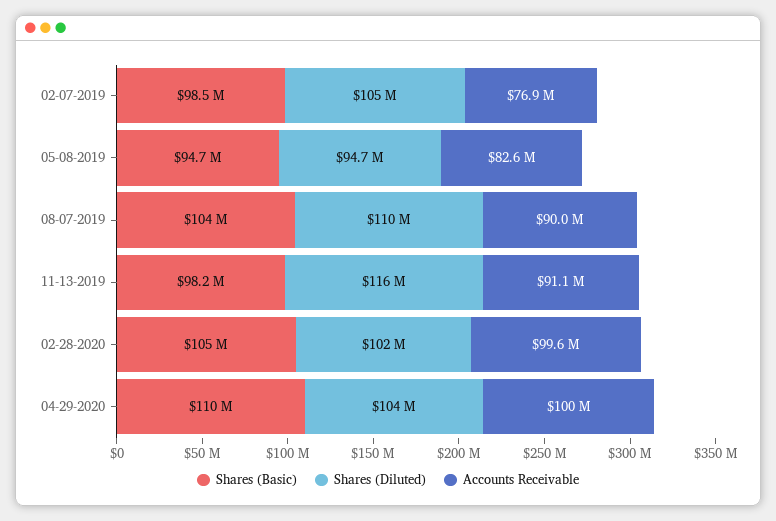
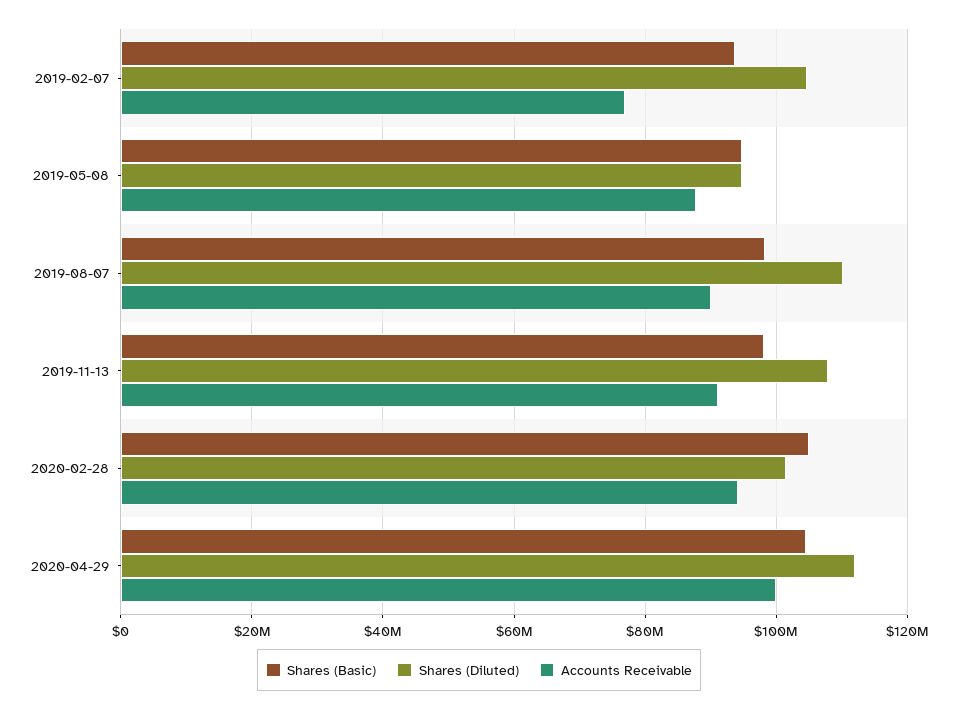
Shares (Basic), 02-07-2019: 98500000 -> 94000000
Accounts Receivable, 05-08-2019: 82600000 -> 88000000
Shares (Basic), 08-07-2019: 104000000 -> 98000000
Shares (Diluted), 11-13-2019: 116000000 -> 108000000
Accounts Receivable, 02-28-2020: 99600000 -> 94000000
Shares (Basic), 04-29-2020: 110000000 -> 104000000
Shares (Diluted), 04-29-2020: 104000000 -> 112000000

